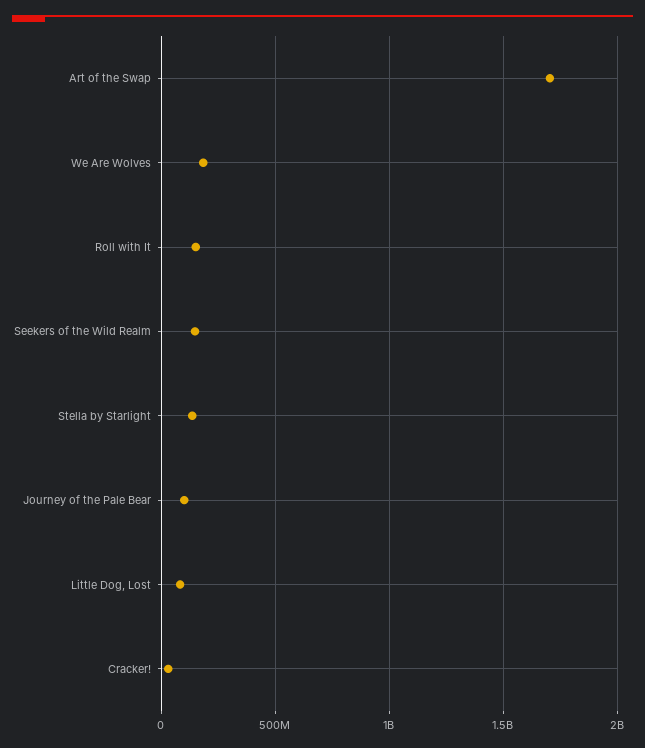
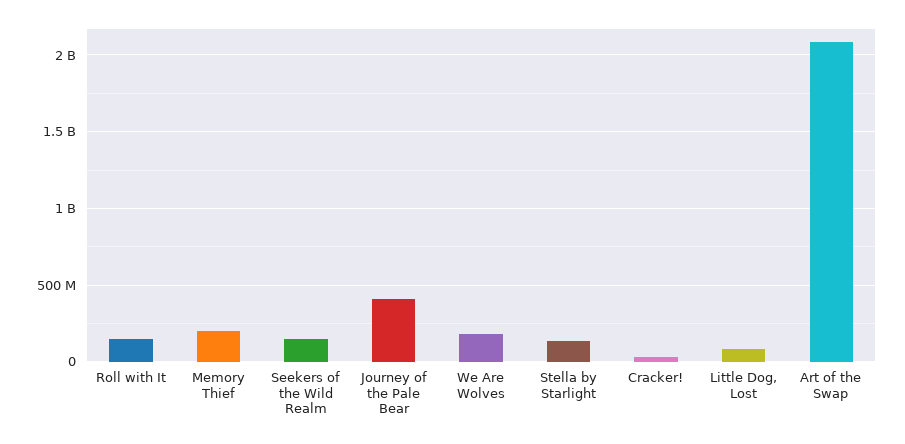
Art of the Swap: 1700000000 -> 2100000000
Journey of the Pale Bear: 100000000 -> 400000000
Memory Thief: none -> 200000000

